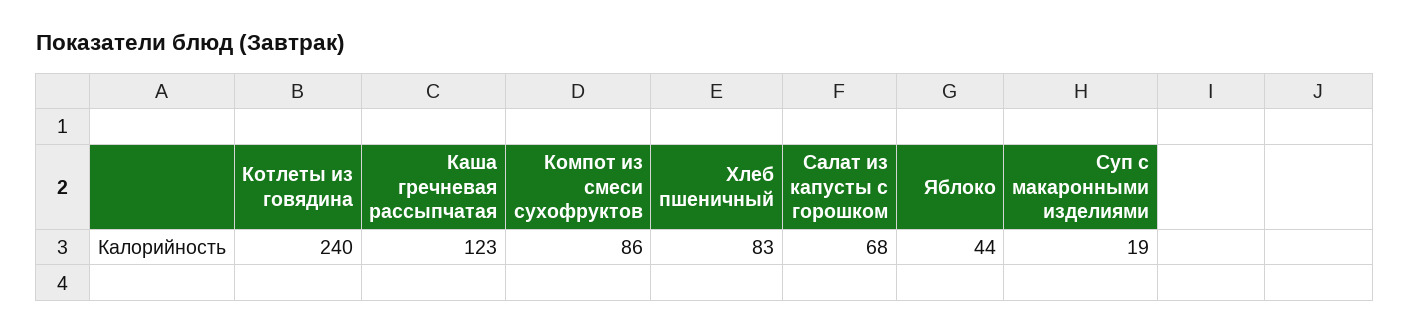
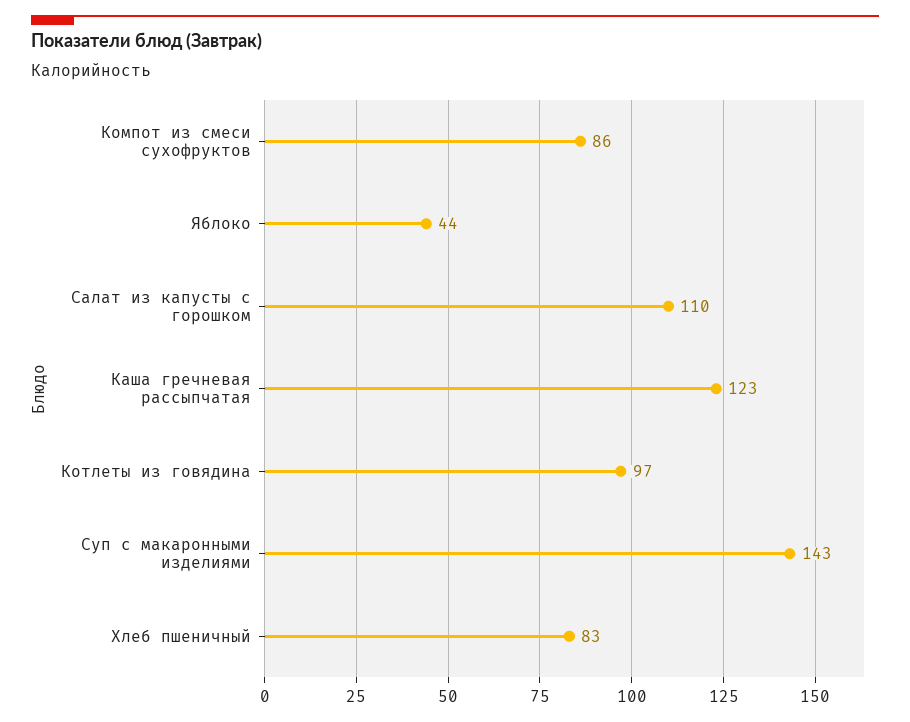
Котлеты из говядина: 240 -> 97
Салат из капусты с горошком: 68 -> 110
Суп с макаронными изделиями: 19 -> 143

